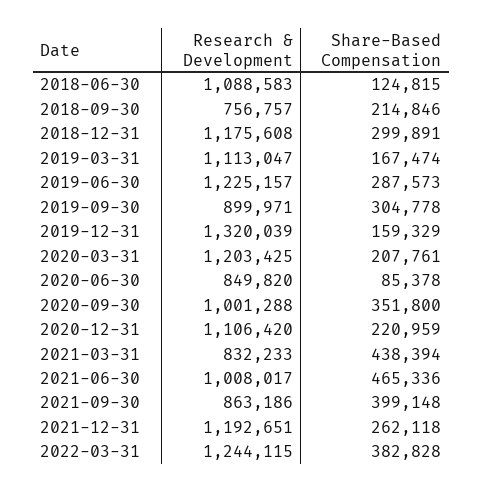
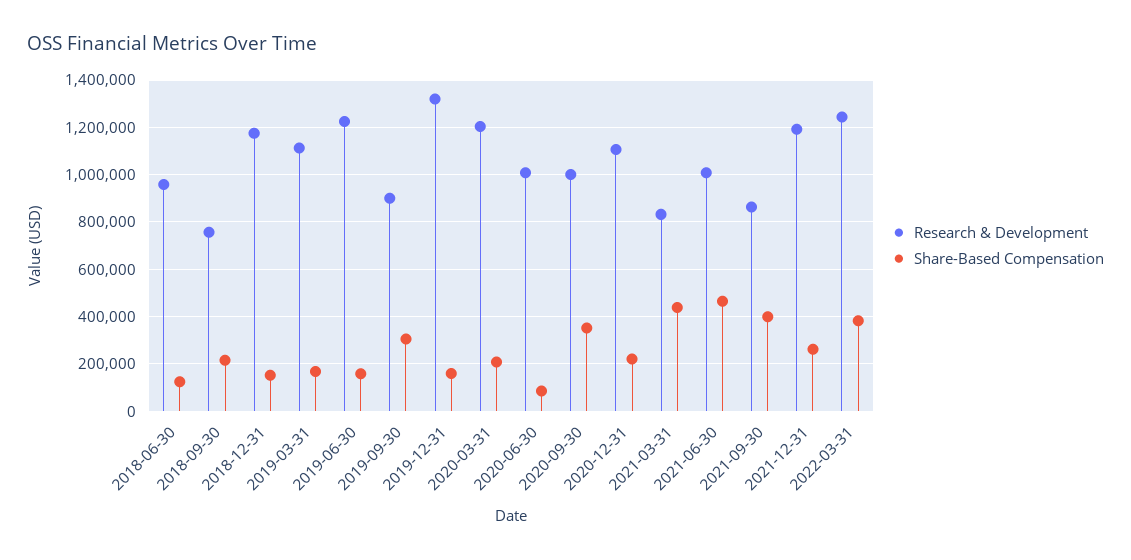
Research & Development, 2018-06-30: 1088583 -> 950000
Share-Based Compensation, 2018-12-31: 299891 -> 150000
Share-Based Compensation, 2019-06-30: 287573 -> 150000
Research & Development, 2020-06-30: 849820 -> 1000000

